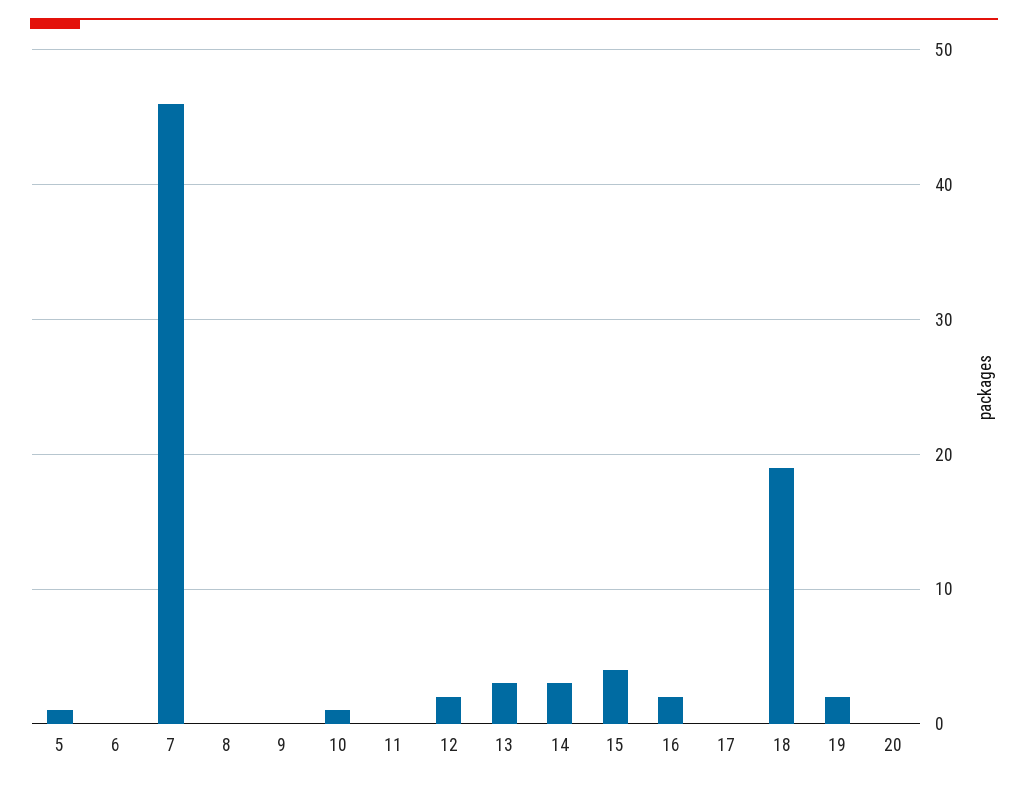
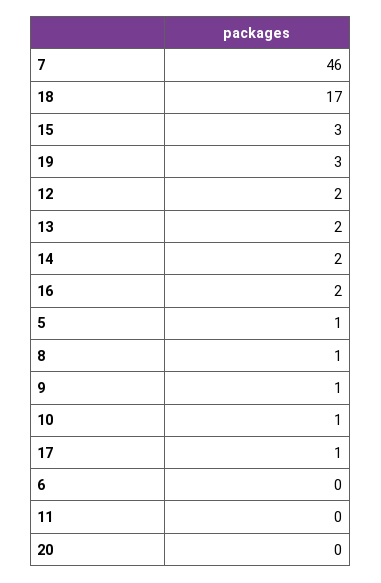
8: 0 -> 1
9: 0 -> 1
13: 3 -> 2
14: 3 -> 2
15: 4 -> 3
17: 0 -> 1
18: 19 -> 17
19: 2 -> 3

